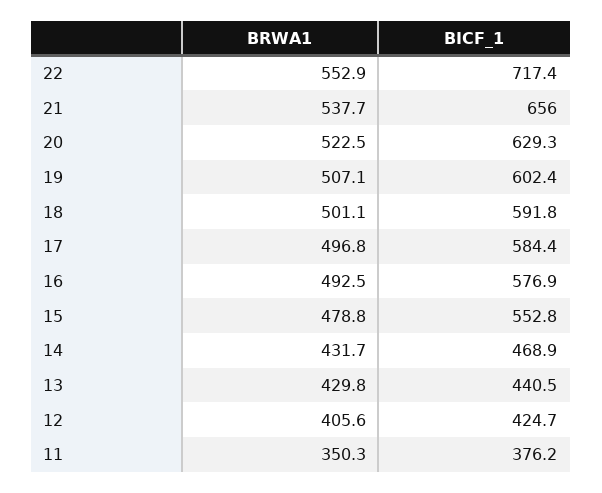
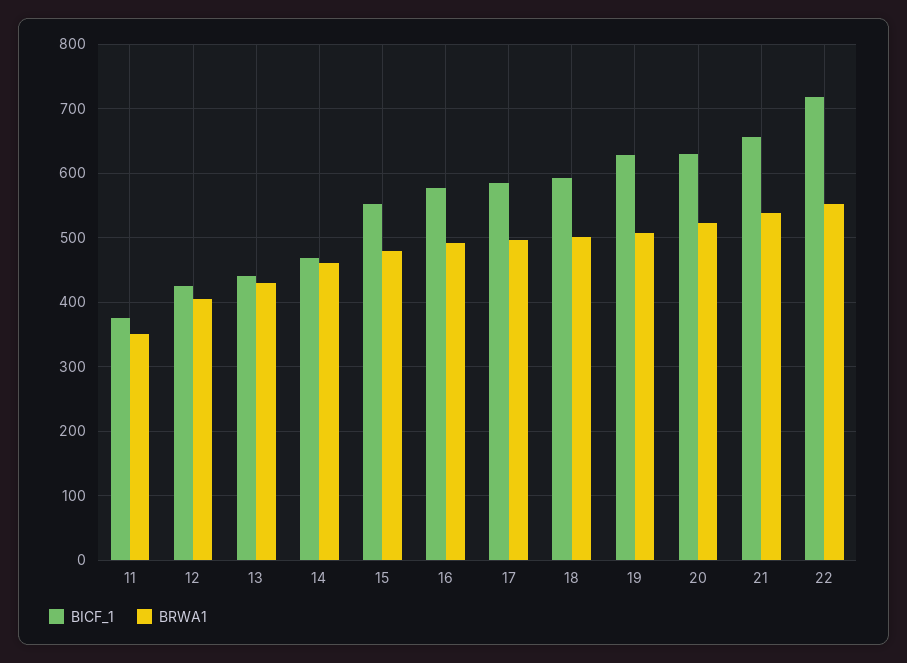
BICF_1, 19: 602.4 -> 630
BRWA1, 14: 431.7 -> 460

